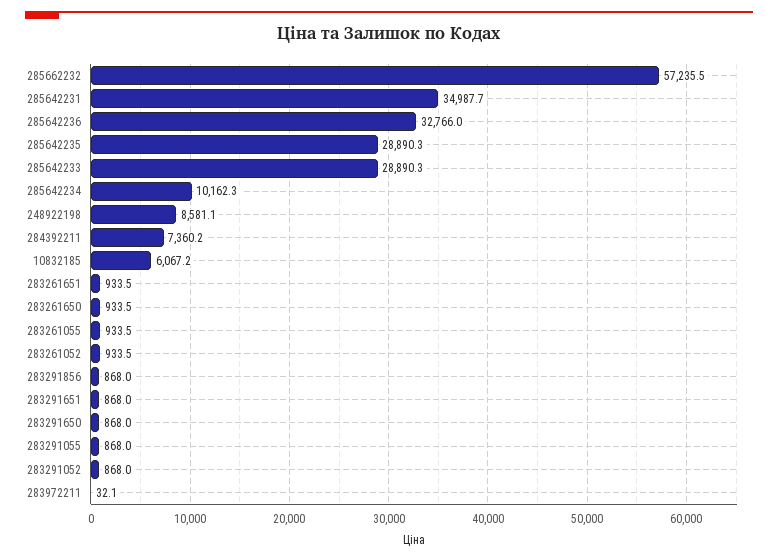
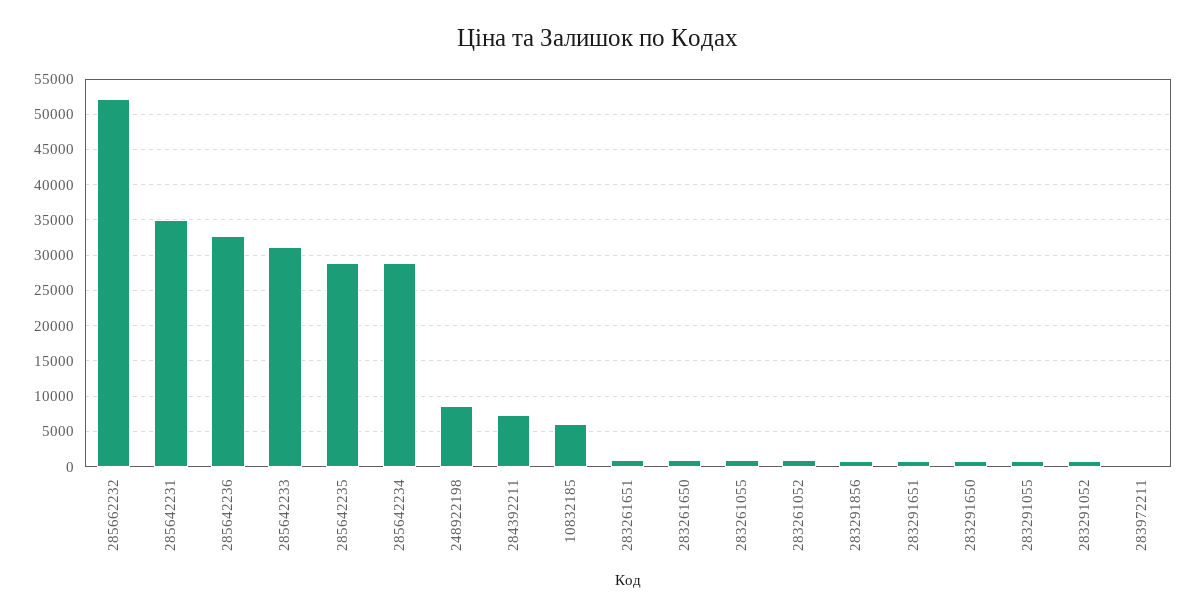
285662232: 57235.5 -> 52000
285642233: 28890.3 -> 31000
285642234: 10162.3 -> 29000

